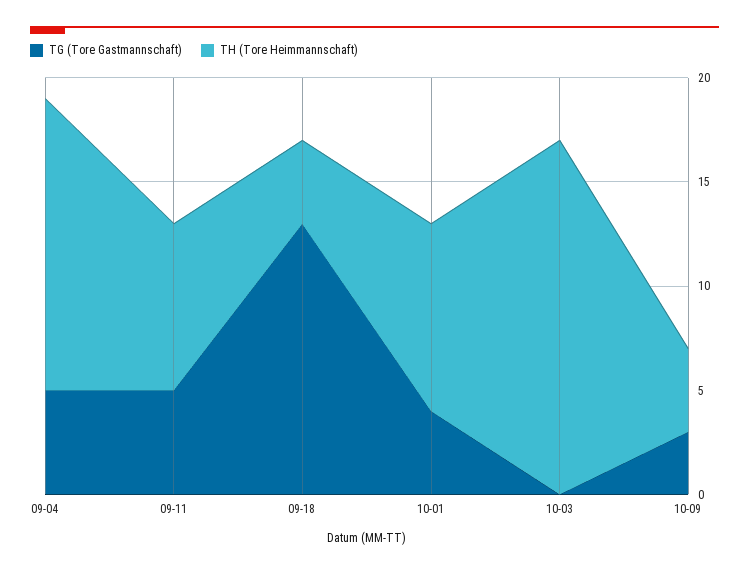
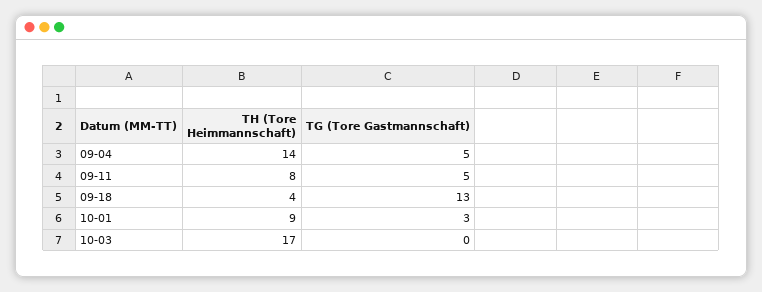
TG (Tore Gastmannschaft), 10-01: 4 -> 3
TG (Tore Gastmannschaft), 10-09: 3 -> none
TH (Tore Heimmannschaft), 10-09: 4 -> none

